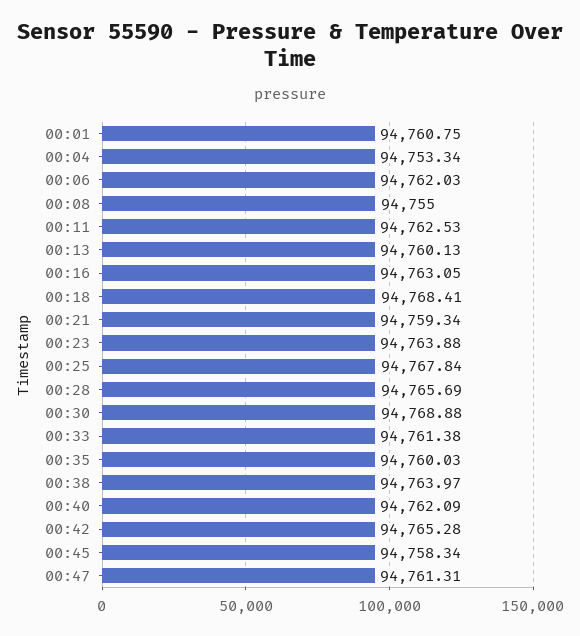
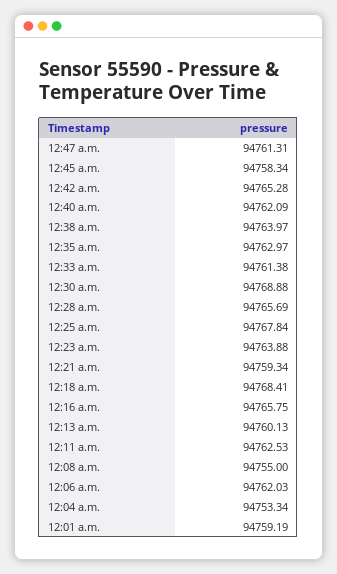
00:01: 94760.75 -> 94759.19
00:16: 94763.05 -> 94765.75
00:35: 94760.03 -> 94762.97

